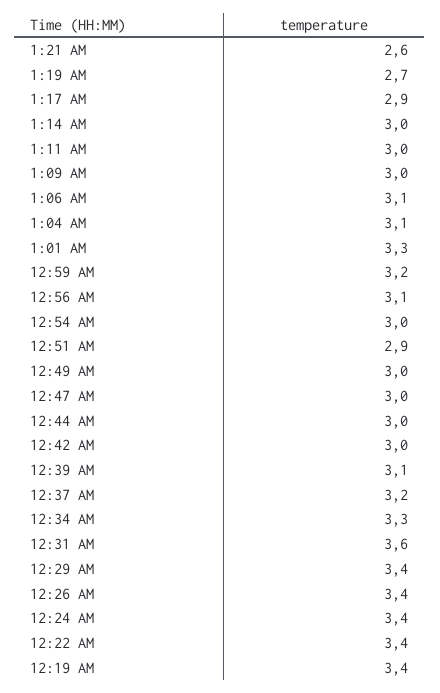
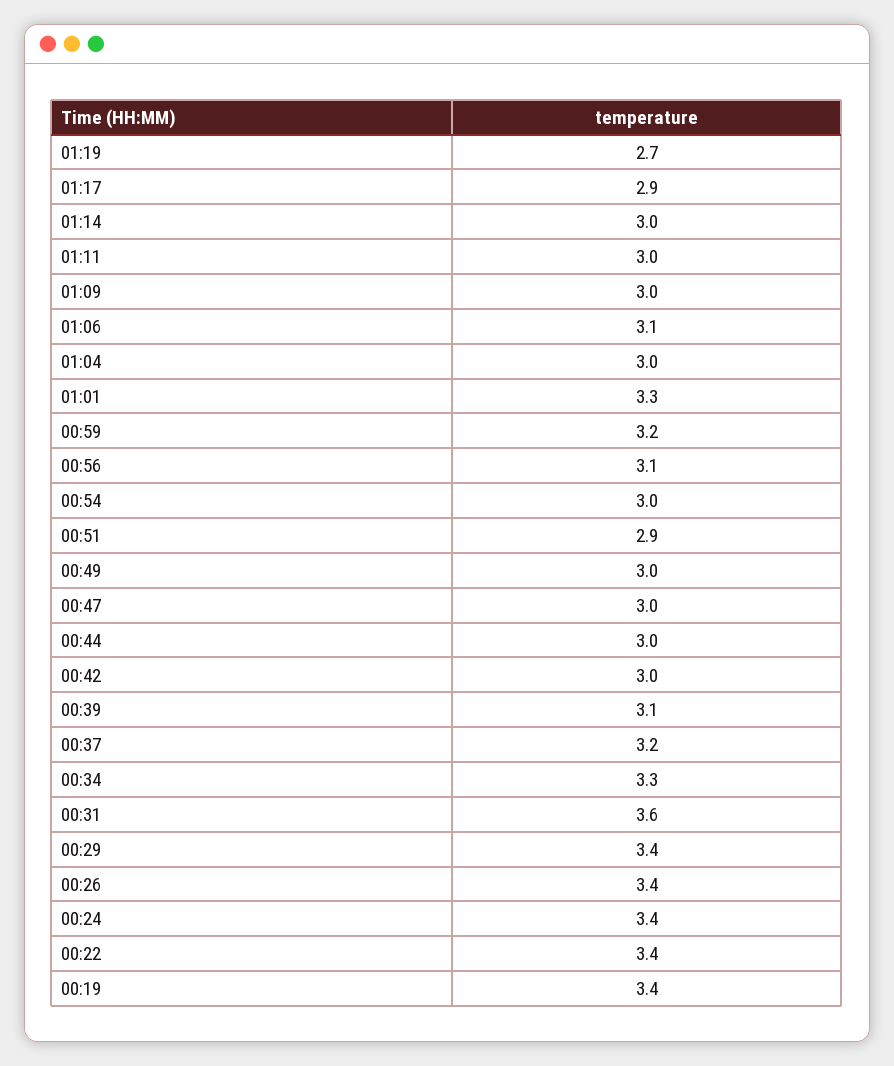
1:21 AM: 2.6 -> none
1:04 AM: 3.1 -> 3

